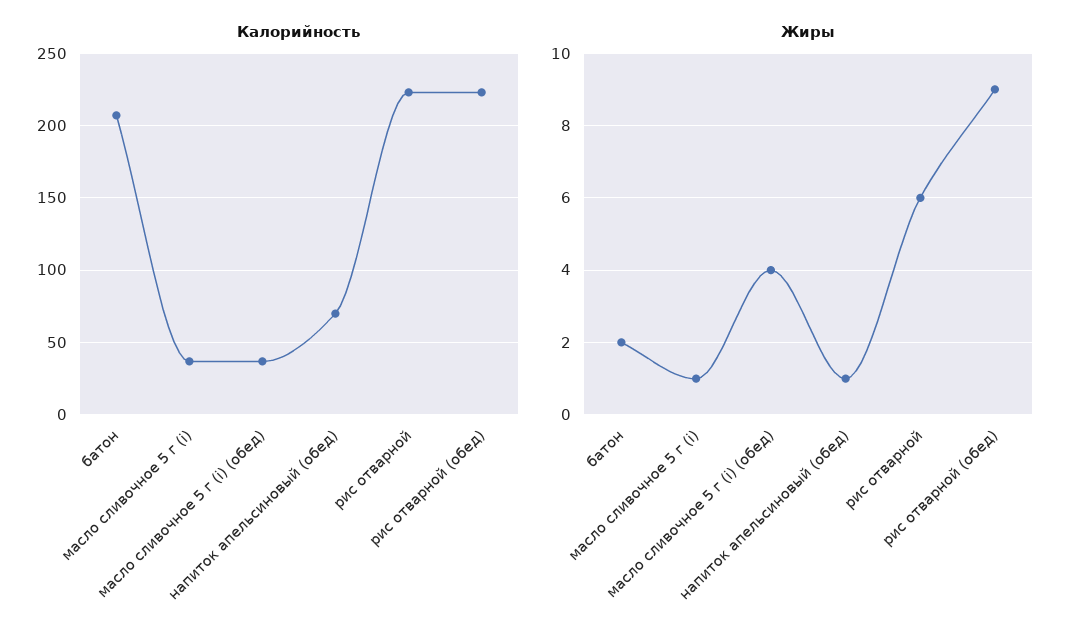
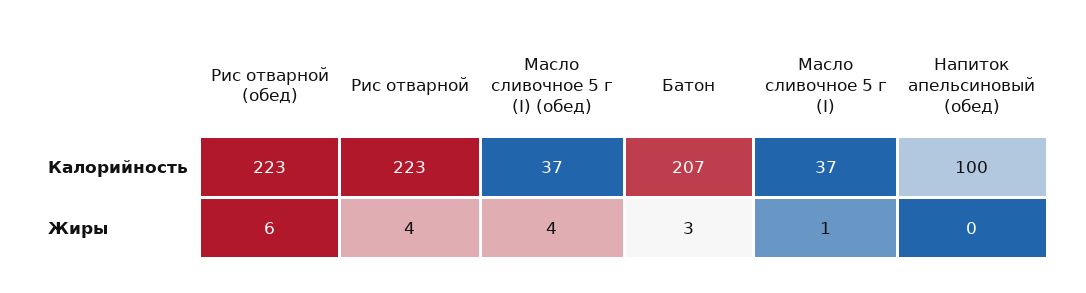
Калорийность, напиток апельсиновый (обед): 70 -> 100
Жиры, батон: 2 -> 3
Жиры, напиток апельсиновый (обед): 1 -> 0
Жиры, рис отварной: 6 -> 4
Жиры, рис отварной (обед): 9 -> 6

